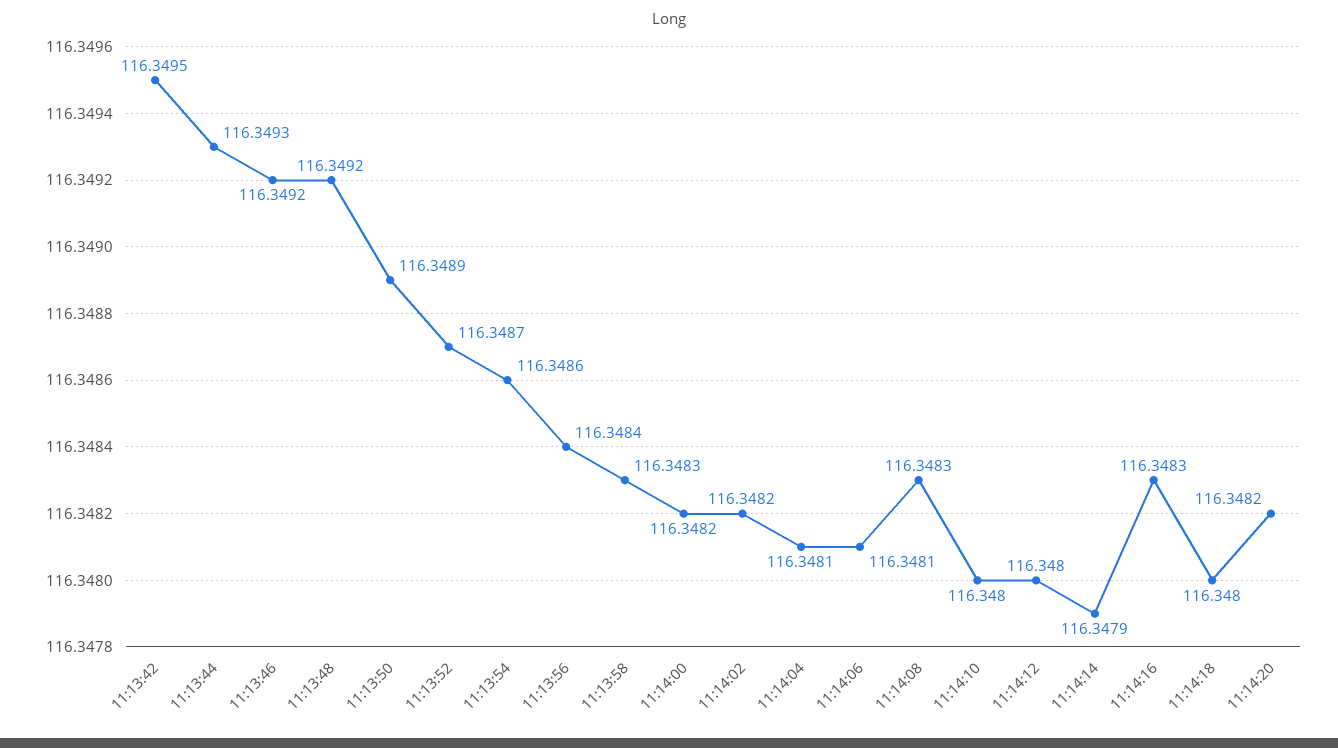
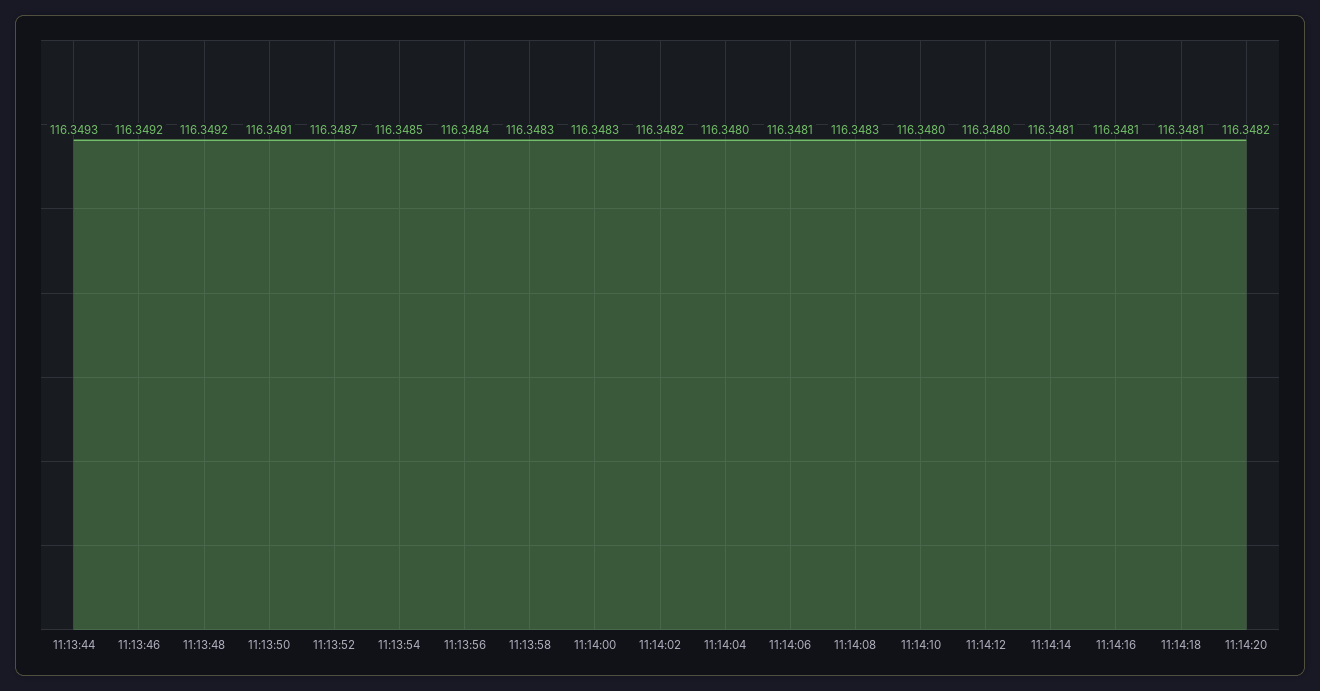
11:13:42: 116.3495 -> none
11:13:50: 116.3489 -> 116.3491
11:13:54: 116.3486 -> 116.3485
11:14:00: 116.3482 -> 116.3483
11:14:04: 116.3481 -> 116.348
11:14:14: 116.3479 -> 116.3481
11:14:16: 116.3483 -> 116.3481
11:14:18: 116.348 -> 116.3481

